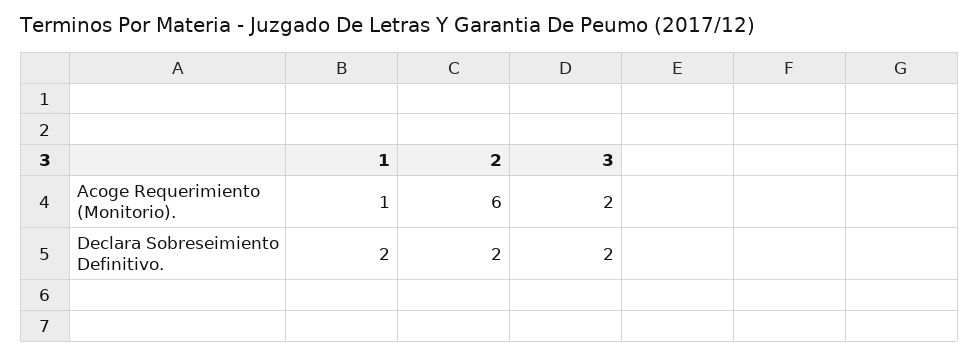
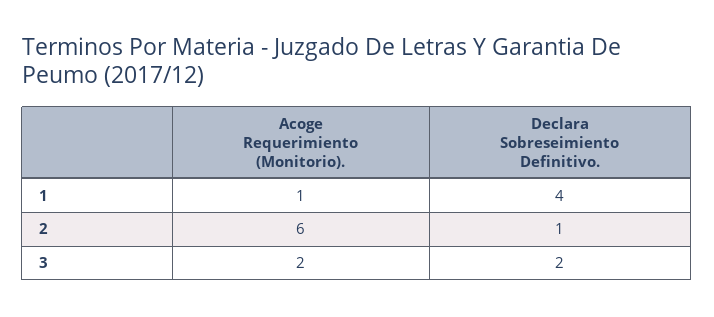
1, Declara Sobreseimiento Definitivo.: 2 -> 4
2, Declara Sobreseimiento Definitivo.: 2 -> 1

